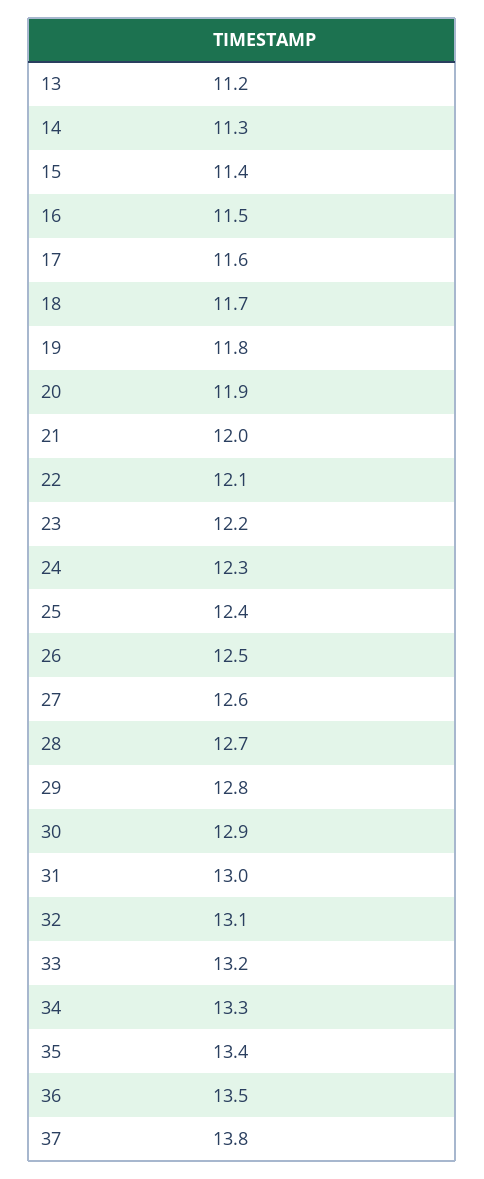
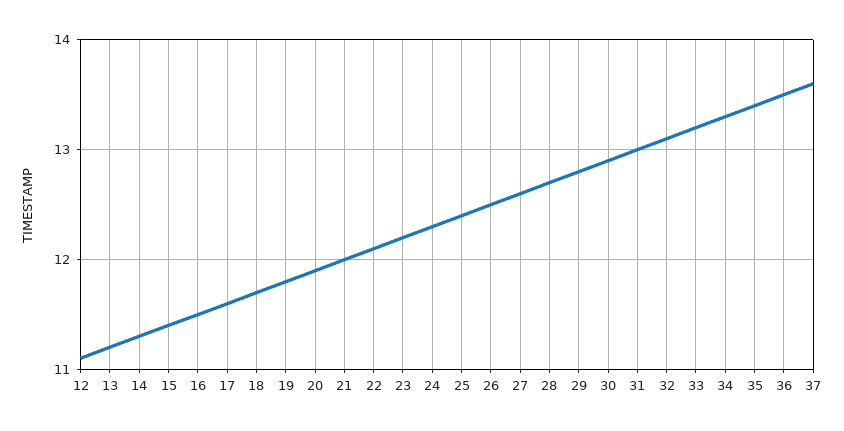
37: 13.8 -> 13.6
12: none -> 11.1

